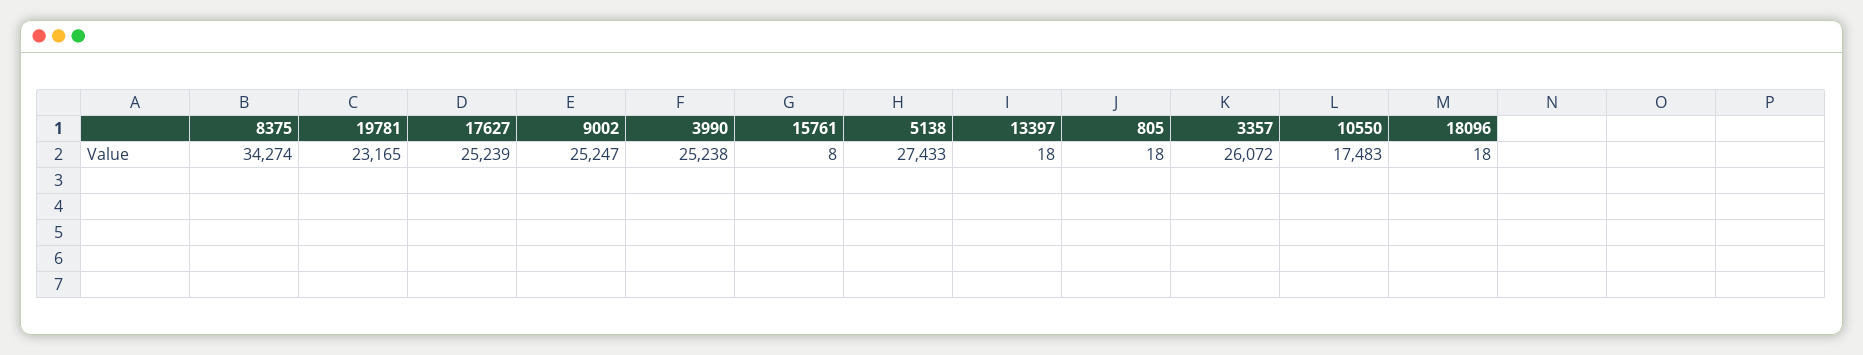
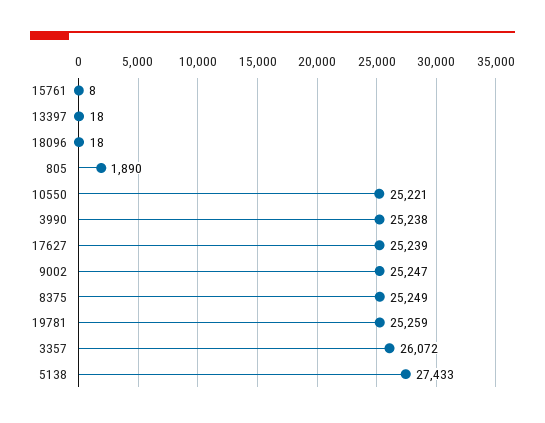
8375: 34274 -> 25249
19781: 23165 -> 25259
805: 18 -> 1890
10550: 17483 -> 25221

